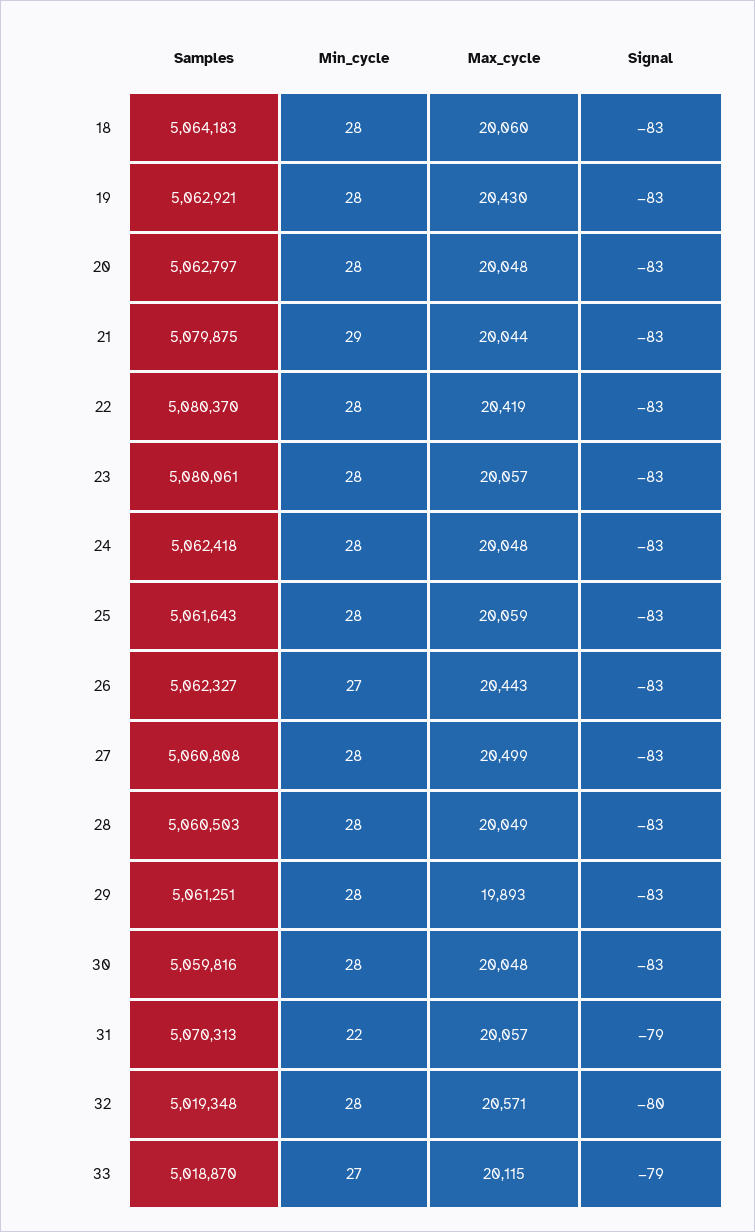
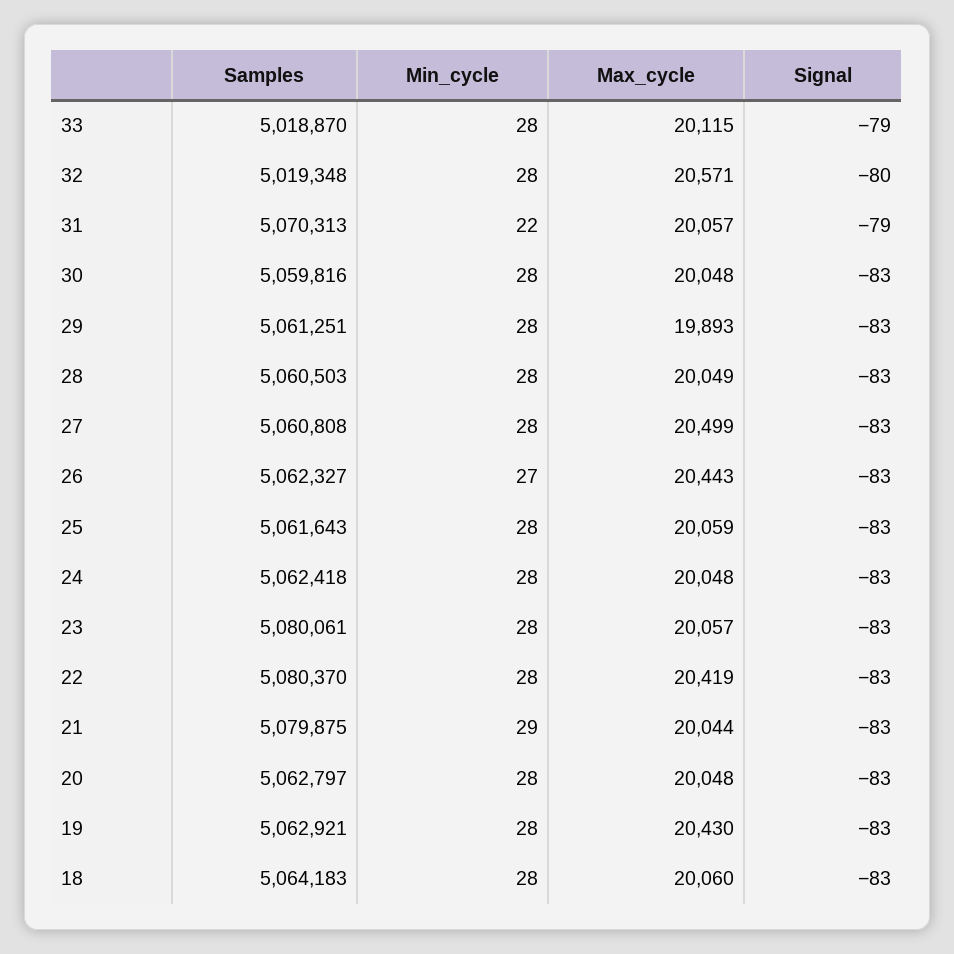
Min_cycle, 33: 27 -> 28

